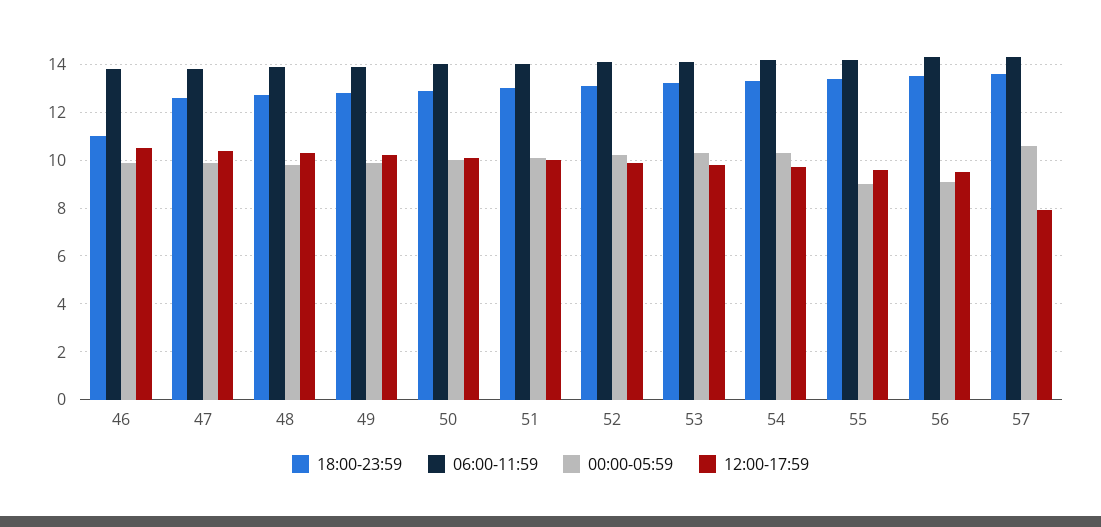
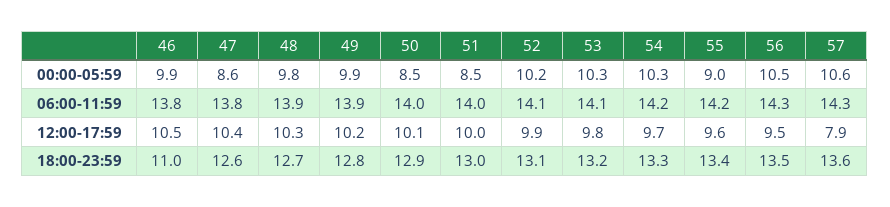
00:00-05:59, 47: 10 -> 8.6
00:00-05:59, 50: 10 -> 8.5
00:00-05:59, 51: 10 -> 8.5
00:00-05:59, 56: 9 -> 10.5

